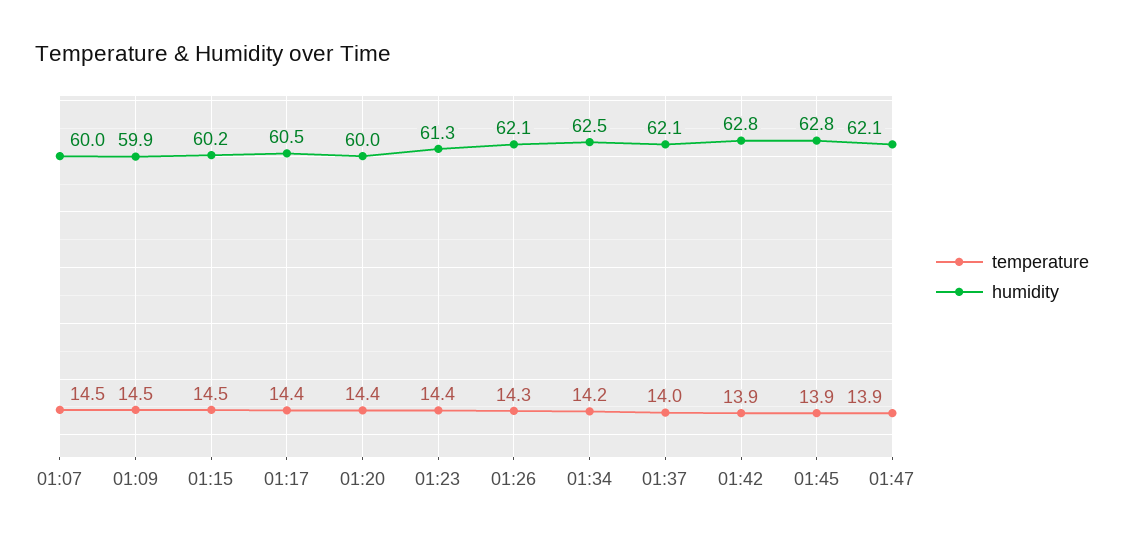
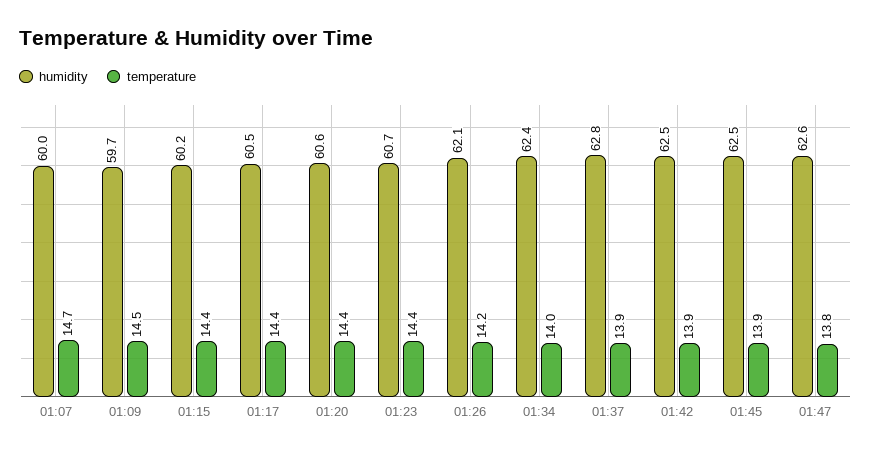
temperature, 01:07: 14.5 -> 14.7
humidity, 01:09: 59.9 -> 59.7
temperature, 01:15: 14.5 -> 14.4
humidity, 01:20: 60 -> 60.6
humidity, 01:23: 61.3 -> 60.7
temperature, 01:26: 14.3 -> 14.2
temperature, 01:34: 14.2 -> 14
humidity, 01:34: 62.5 -> 62.4
temperature, 01:37: 14 -> 13.9
humidity, 01:37: 62.1 -> 62.8
humidity, 01:42: 62.8 -> 62.5
humidity, 01:45: 62.8 -> 62.5
temperature, 01:47: 13.9 -> 13.8
humidity, 01:47: 62.1 -> 62.6

